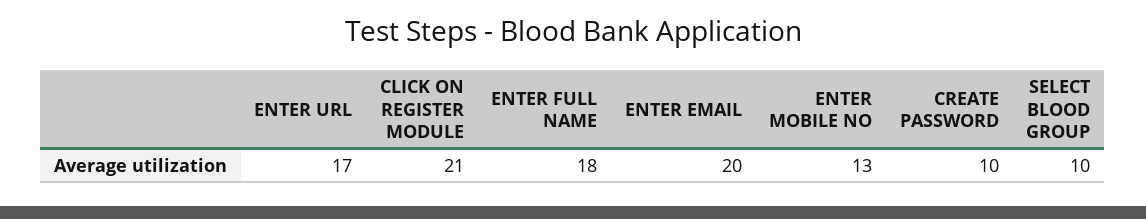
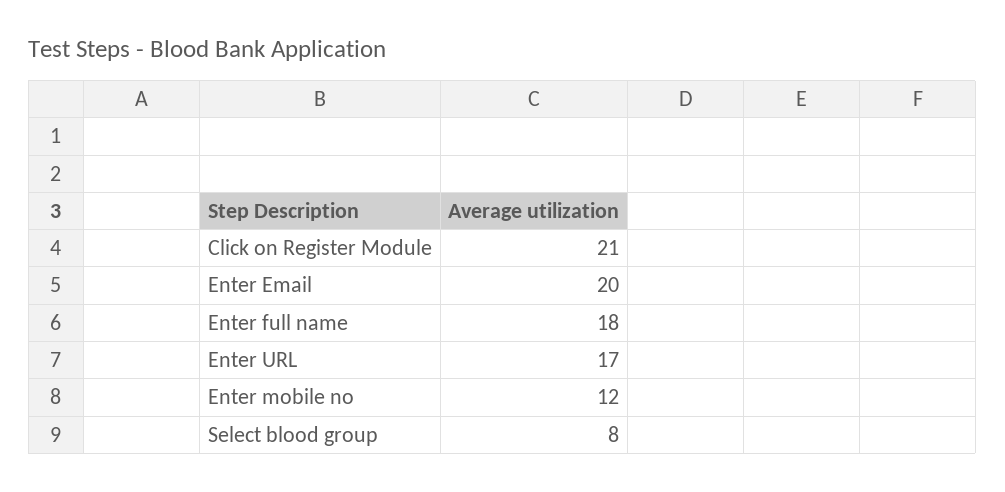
ENTER MOBILE NO: 13 -> 12
CREATE PASSWORD: 10 -> none
SELECT BLOOD GROUP: 10 -> 8

